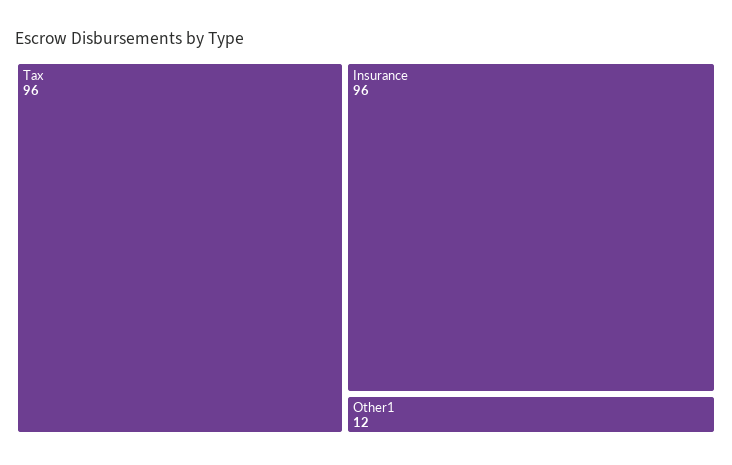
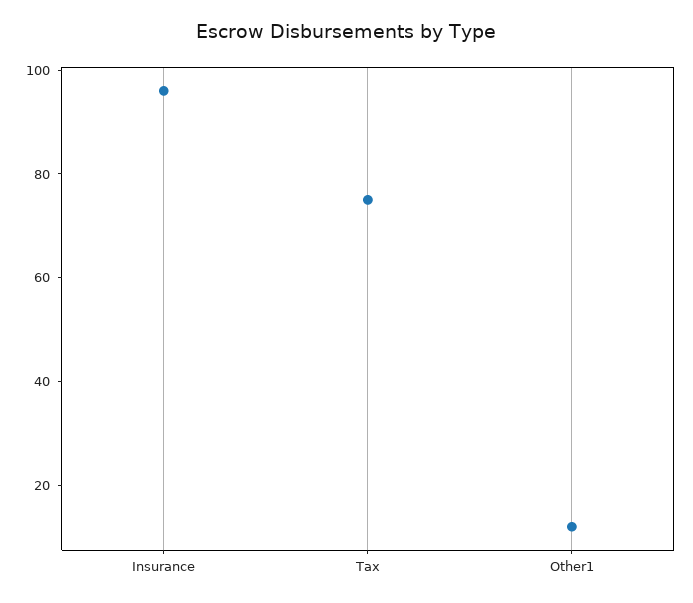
Tax: 96 -> 75

